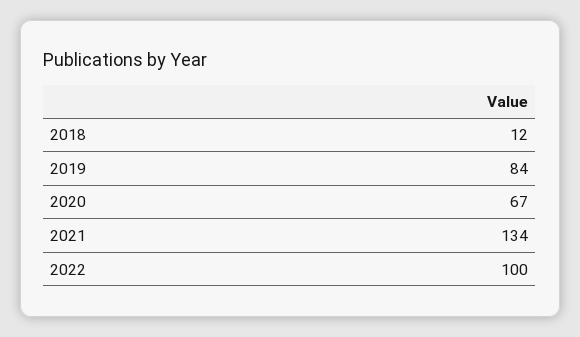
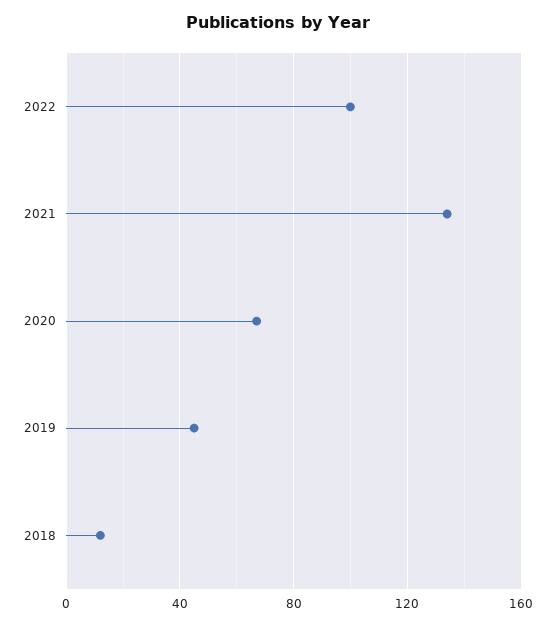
2019: 84 -> 45

